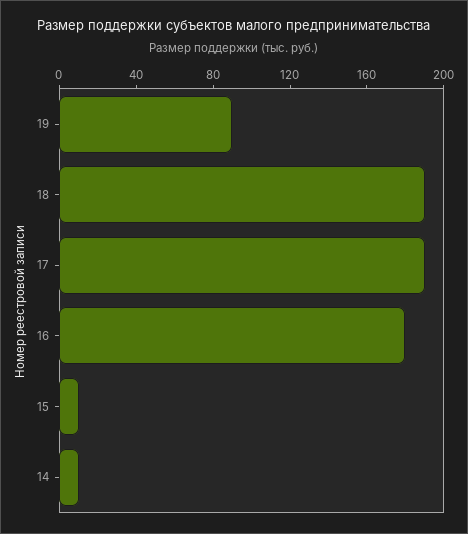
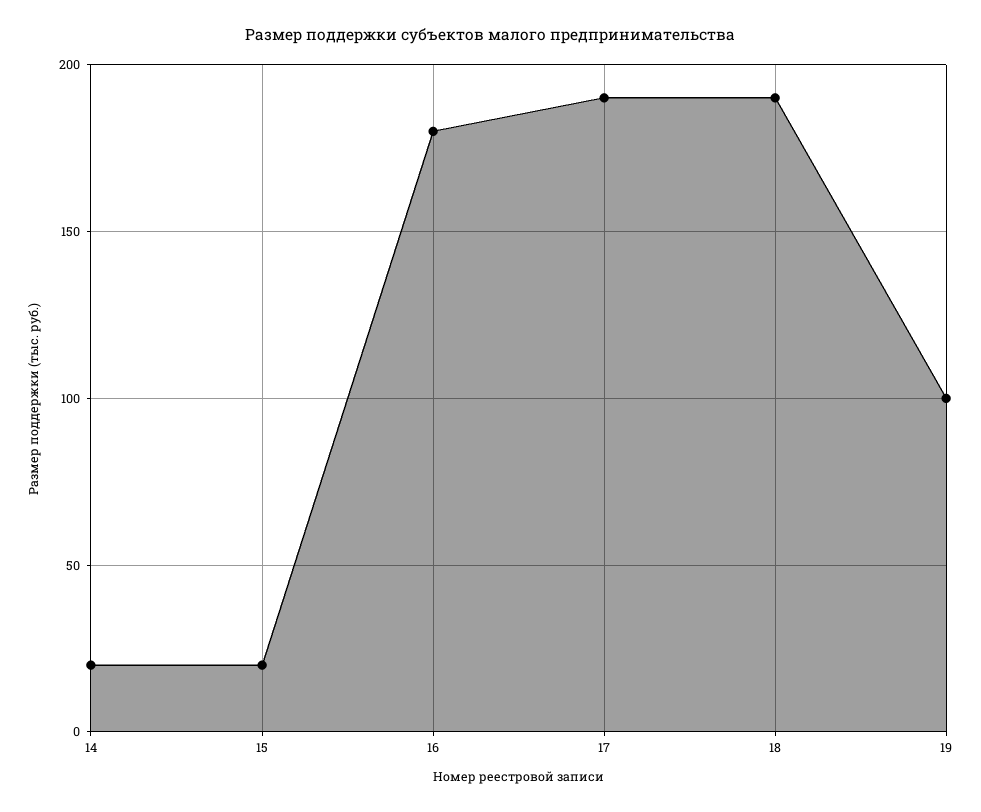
19: 90 -> 100
15: 10 -> 20
14: 10 -> 20

